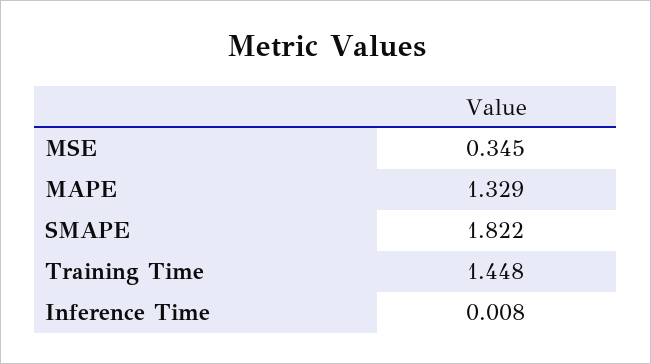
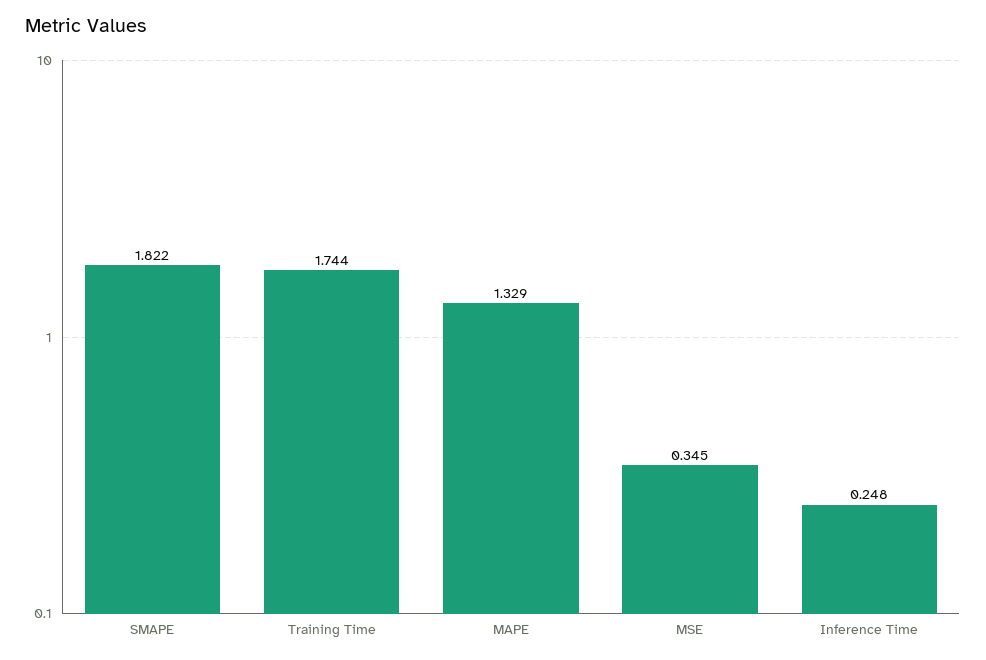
Training Time: 1.448 -> 1.744
Inference Time: 0.008 -> 0.248

